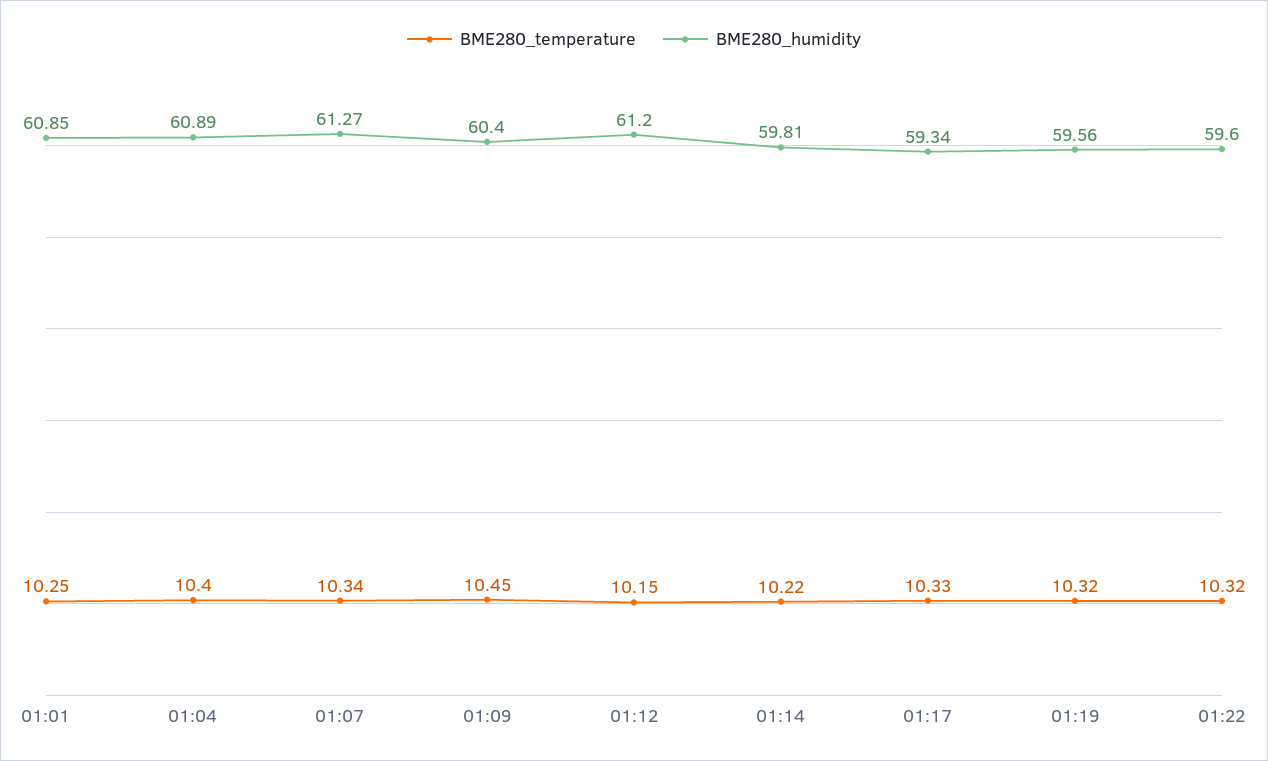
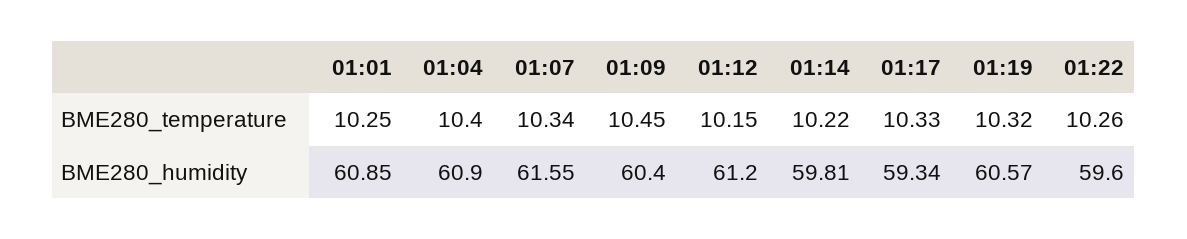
BME280_humidity, 01:04: 60.89 -> 60.9
BME280_humidity, 01:07: 61.27 -> 61.55
BME280_humidity, 01:19: 59.56 -> 60.57
BME280_temperature, 01:22: 10.32 -> 10.26

